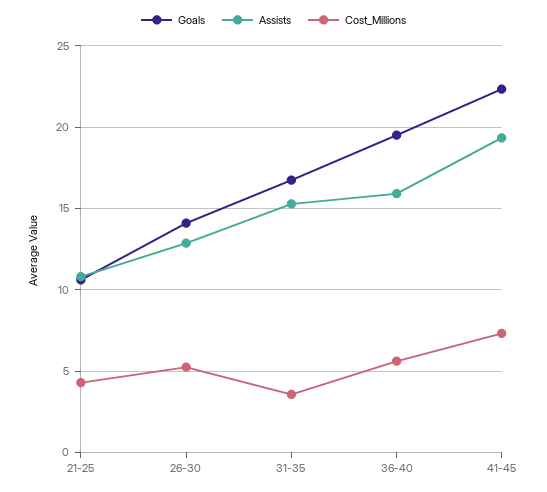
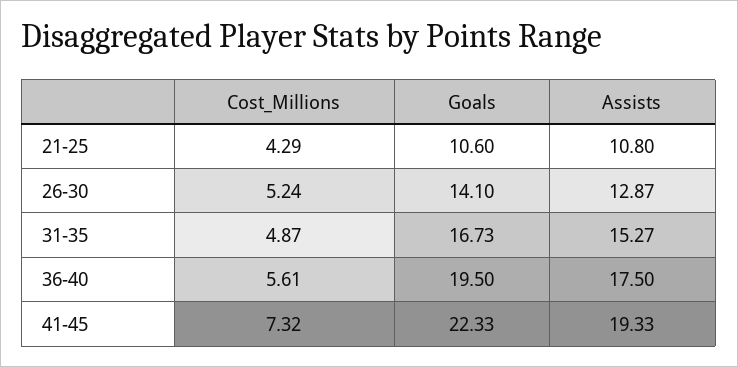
Cost_Millions, 31-35: 3.5 -> 4.87
Assists, 36-40: 16 -> 17.5

